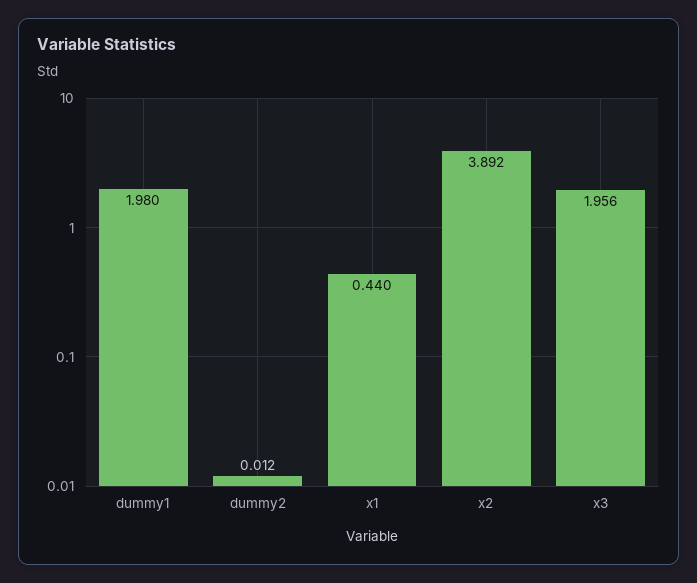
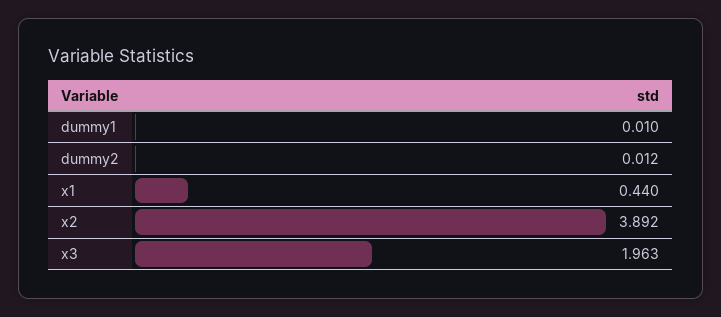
dummy1: 1.98 -> 0.01
x3: 1.956 -> 1.963

